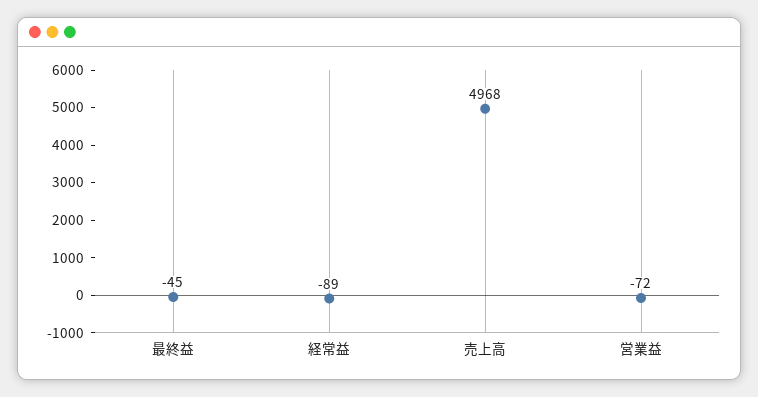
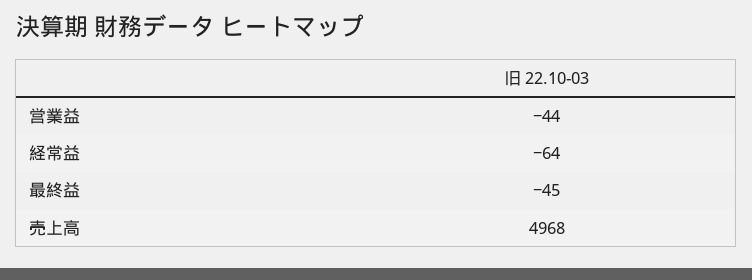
経常益: -89 -> -64
営業益: -72 -> -44

